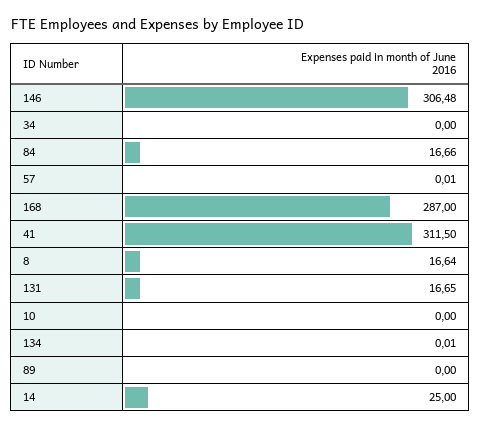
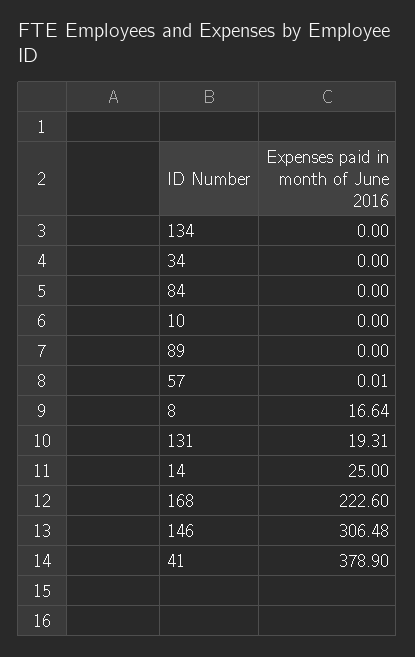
84: 16.66 -> 0
168: 287 -> 222.6
41: 311.5 -> 378.9
131: 16.65 -> 19.31
134: 0.01 -> 0

